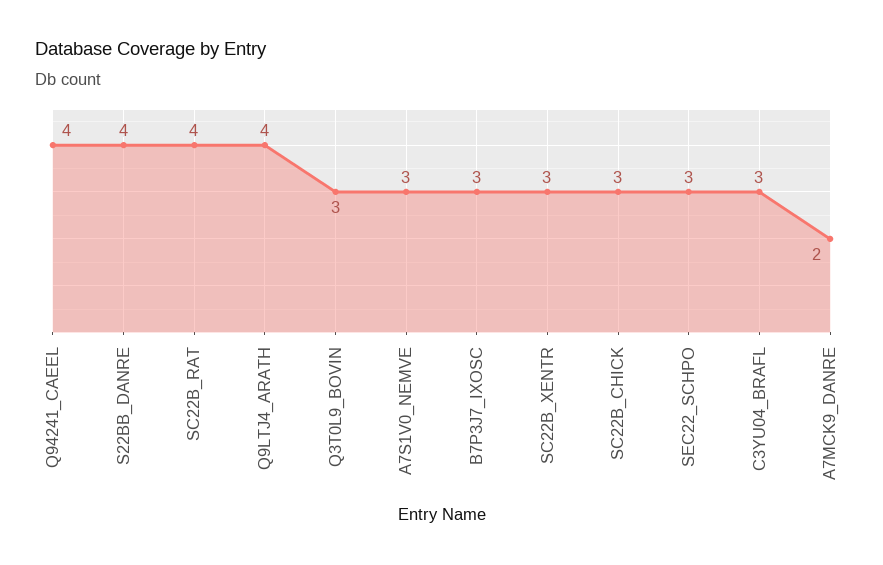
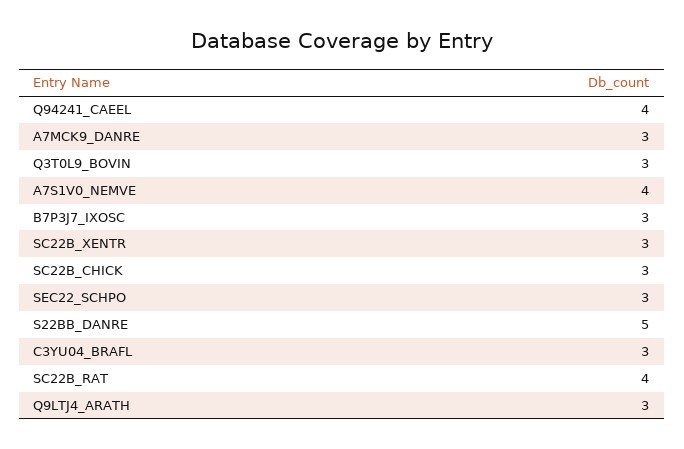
S22BB_DANRE: 4 -> 5
Q9LTJ4_ARATH: 4 -> 3
A7S1V0_NEMVE: 3 -> 4
A7MCK9_DANRE: 2 -> 3

